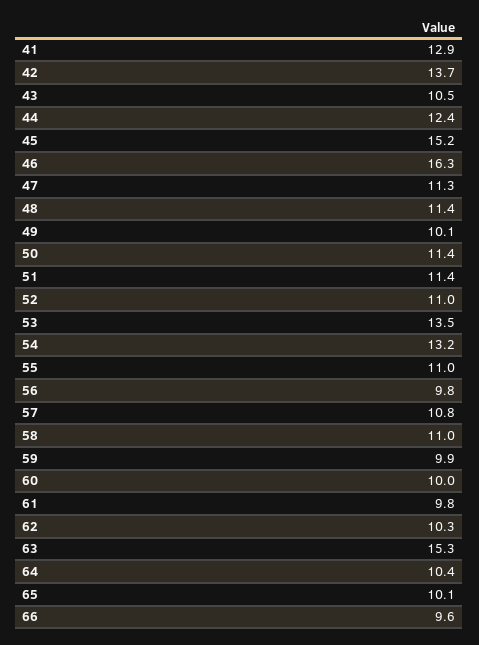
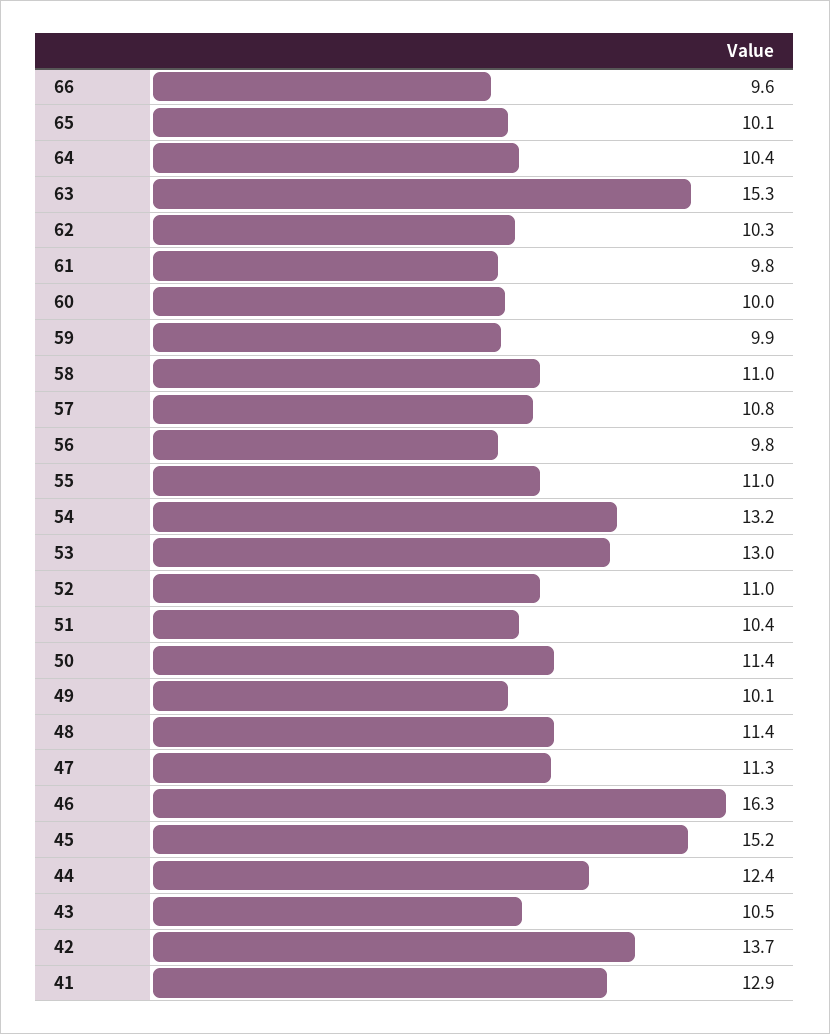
51: 11.4 -> 10.4
53: 13.5 -> 13

